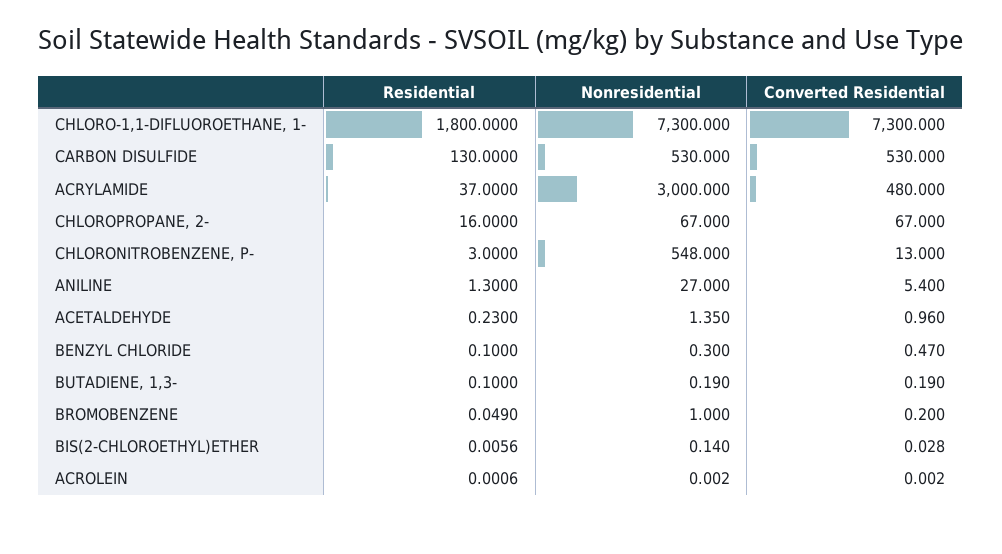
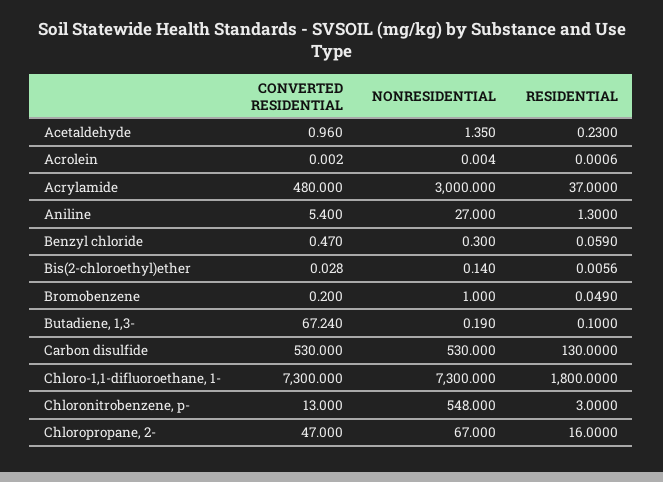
Converted Residential, CHLOROPROPANE, 2-: 67 -> 47
Residential, BENZYL CHLORIDE: 0.1 -> 0.059
Converted Residential, BUTADIENE, 1,3-: 0.19 -> 67.24
Nonresidential, ACROLEIN: 0.002 -> 0.004

